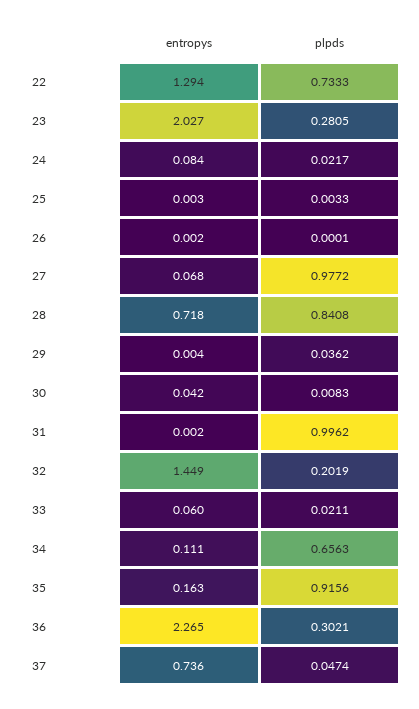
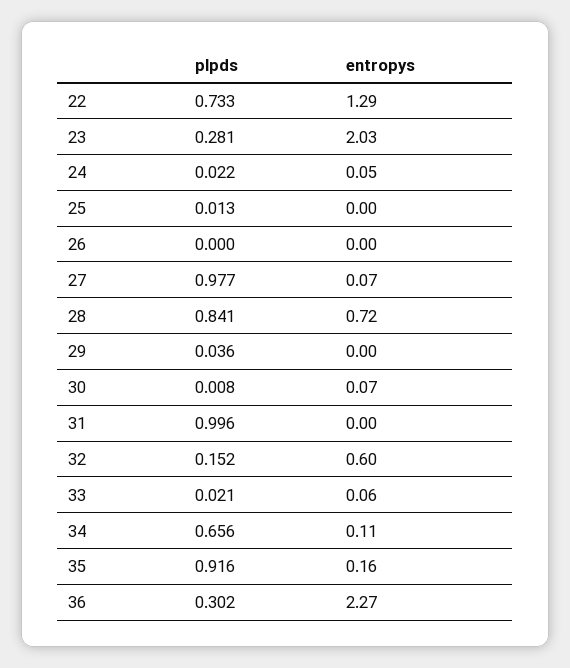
entropys, 24: 0.084 -> 0.05
plpds, 25: 0.0033 -> 0.013
entropys, 30: 0.042 -> 0.07
entropys, 32: 1.449 -> 0.6
plpds, 32: 0.2019 -> 0.152
entropys, 37: 0.736 -> none
plpds, 37: 0.0474 -> none

